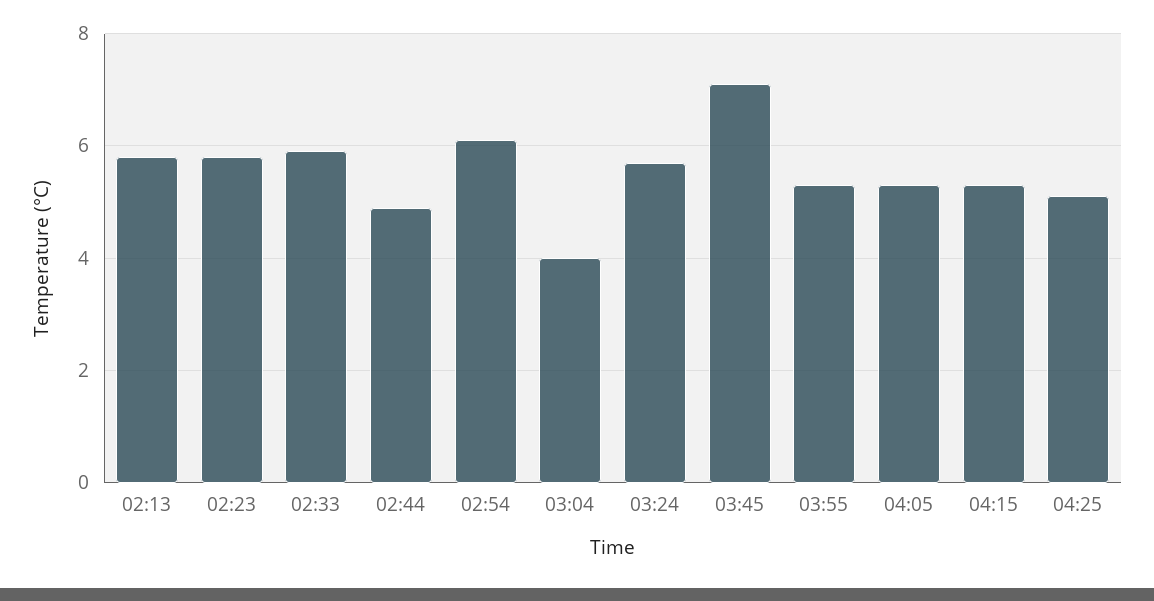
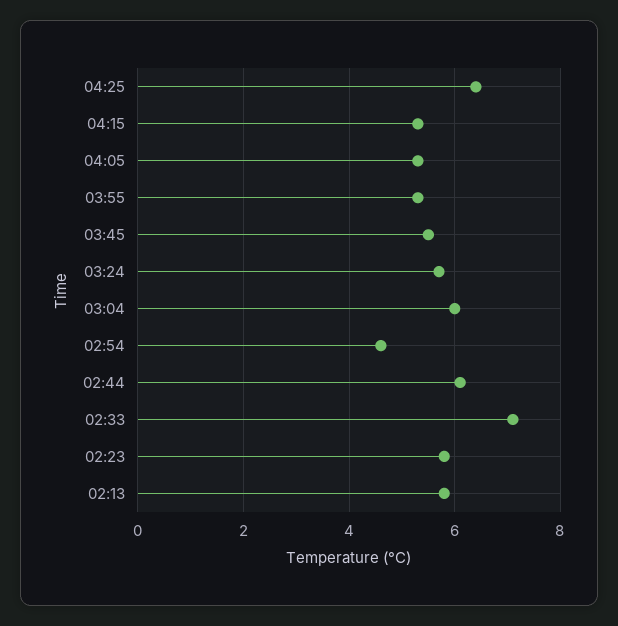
02:33: 6 -> 7
02:44: 5 -> 6
02:54: 6 -> 4.5
03:04: 4 -> 6
03:45: 7 -> 5.5
04:25: 5 -> 6.5

